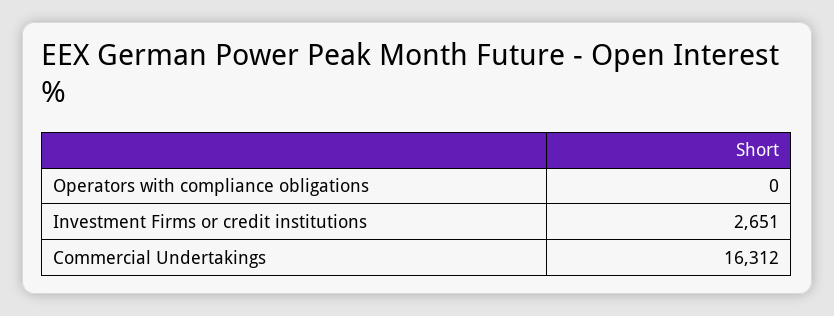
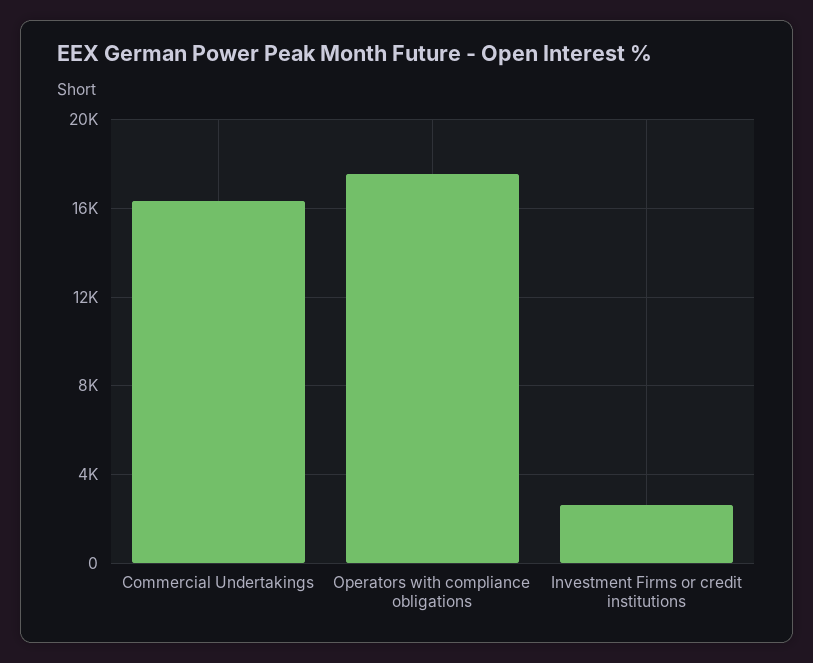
Operators with compliance obligations: 0 -> 17500

